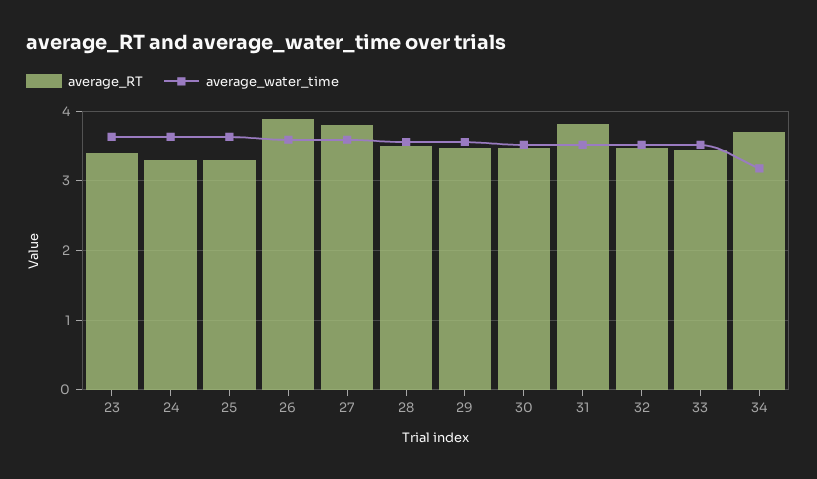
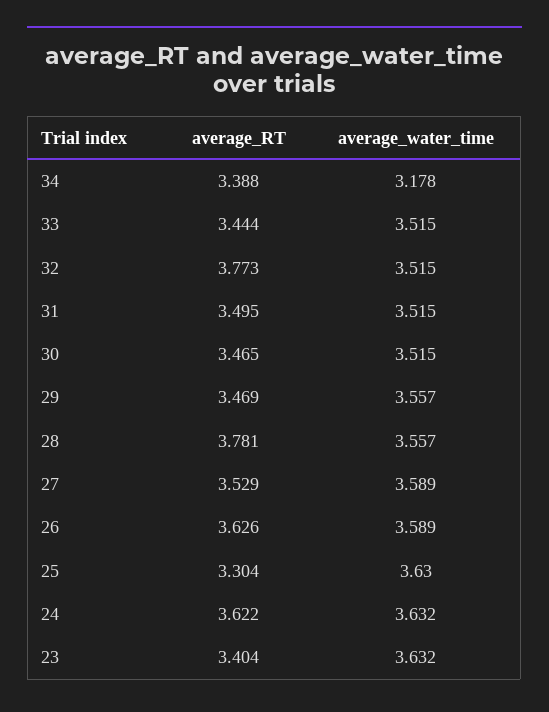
average_RT, 24: 3.3 -> 3.622
average_RT, 26: 3.9 -> 3.626
average_RT, 27: 3.8 -> 3.529
average_RT, 28: 3.5 -> 3.781
average_RT, 31: 3.8 -> 3.495
average_RT, 32: 3.5 -> 3.773
average_RT, 34: 3.7 -> 3.388

